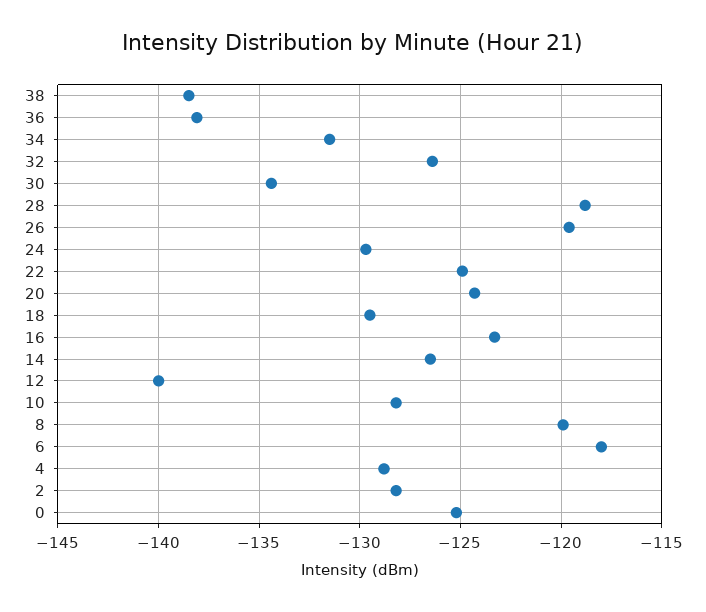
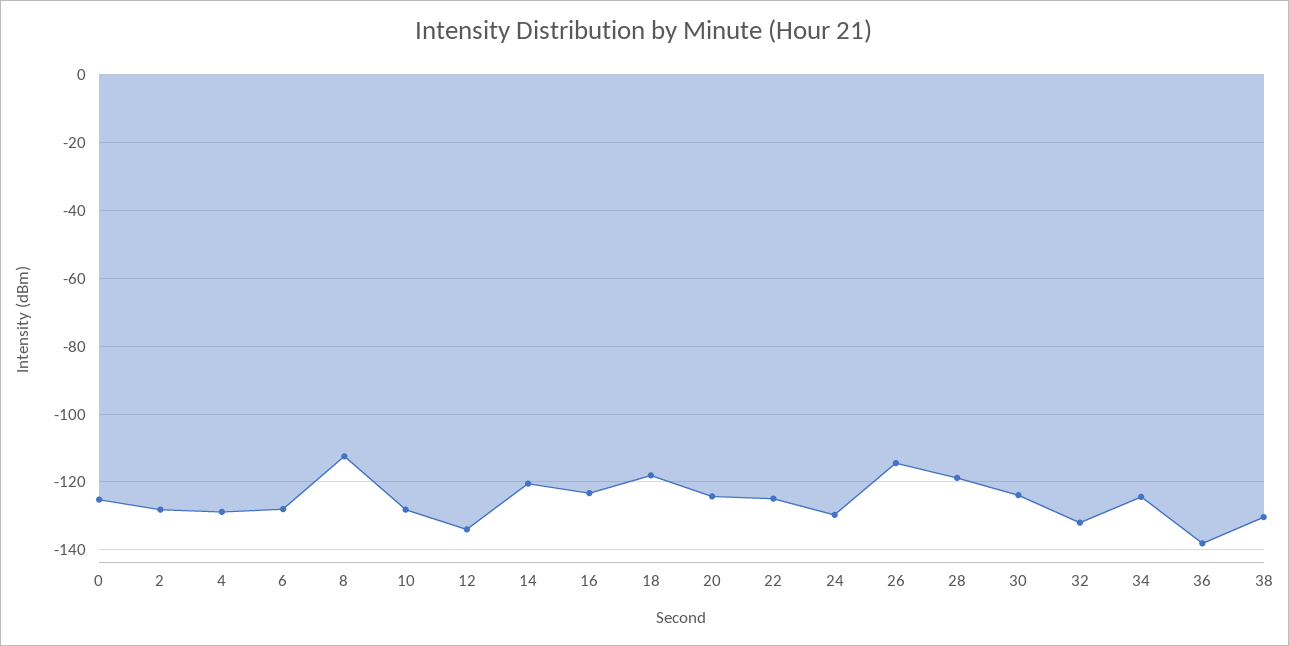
38: -138.5 -> -130
34: -131.5 -> -124
32: -126.5 -> -132
30: -134.5 -> -124
26: -119.5 -> -114
18: -129.5 -> -118
14: -126.5 -> -120
12: -140 -> -134
8: -120 -> -112
6: -118 -> -128

